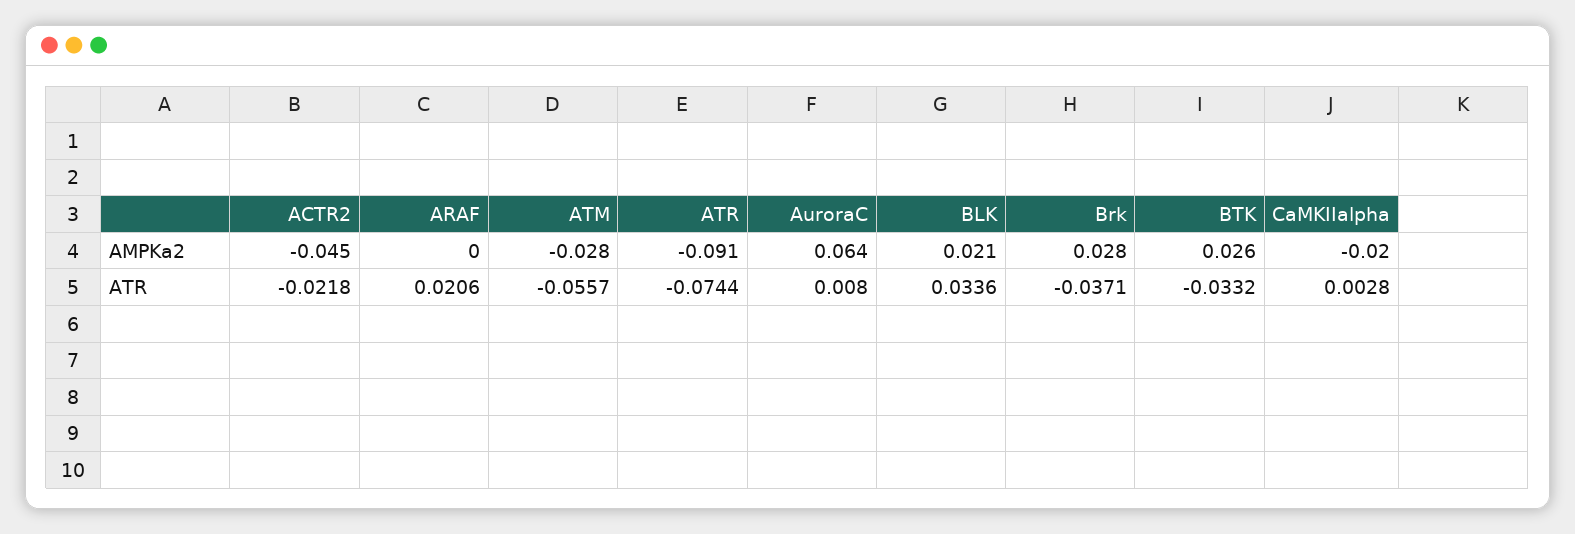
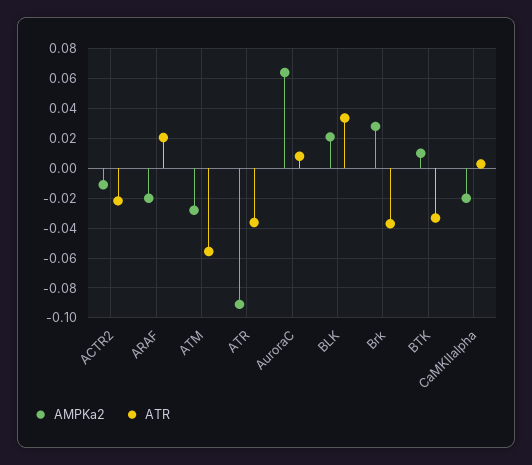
AMPKa2, ACTR2: -0.045 -> -0.01
AMPKa2, ARAF: 0 -> -0.02
AMPKa2, BTK: 0.026 -> 0.01
ATR, ATR: -0.0744 -> -0.035

